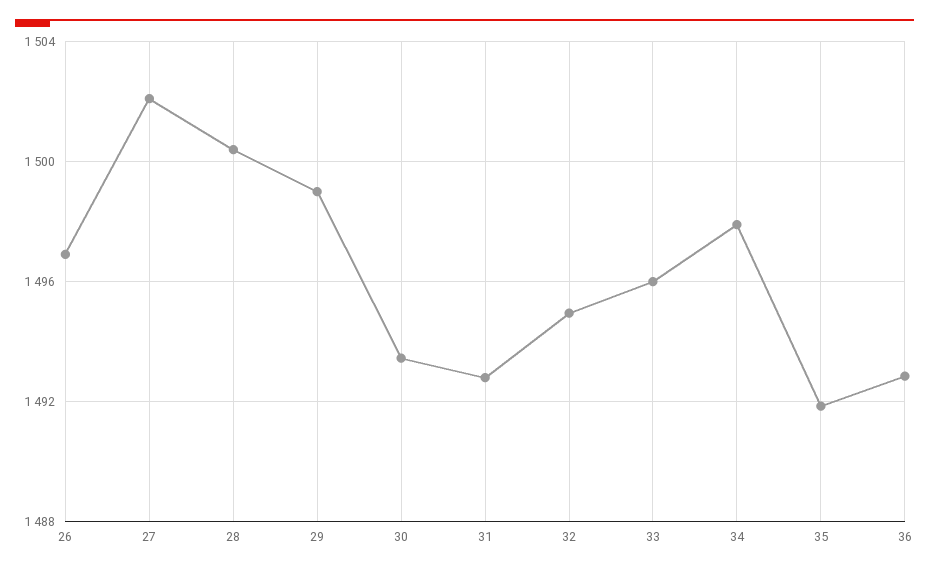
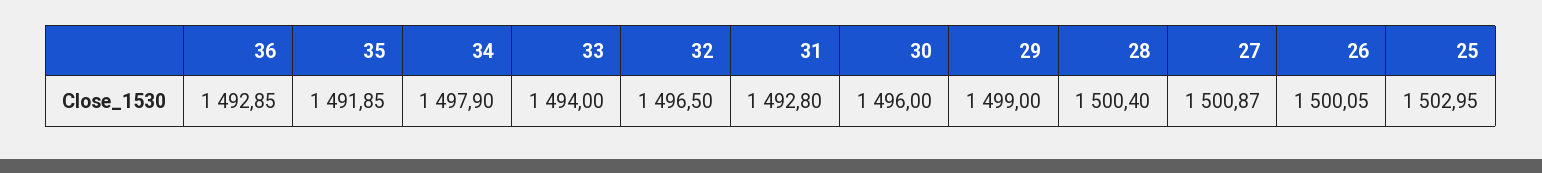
26: 1497 -> 1500.05
27: 1502 -> 1500.87
30: 1493.5 -> 1496
32: 1495 -> 1496.5
33: 1496 -> 1494
25: none -> 1502.95

